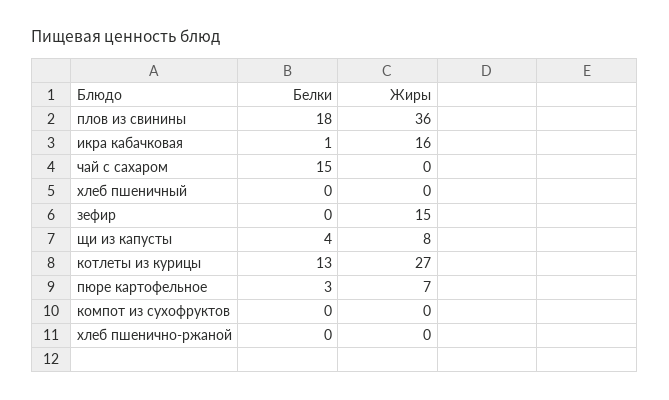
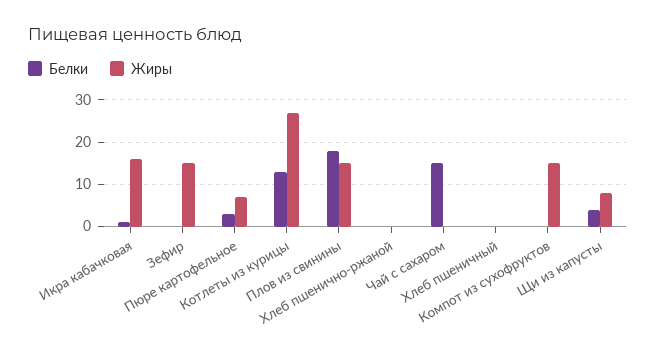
Жиры, плов из свинины: 36 -> 15
Жиры, компот из сухофруктов: 0 -> 15

